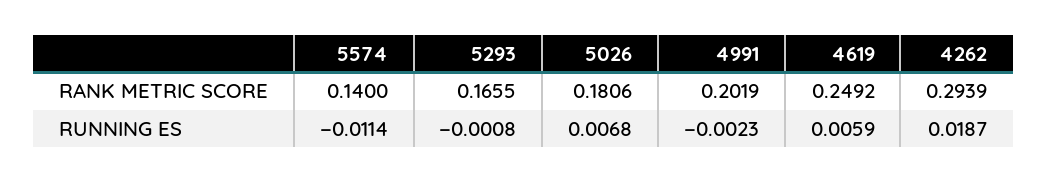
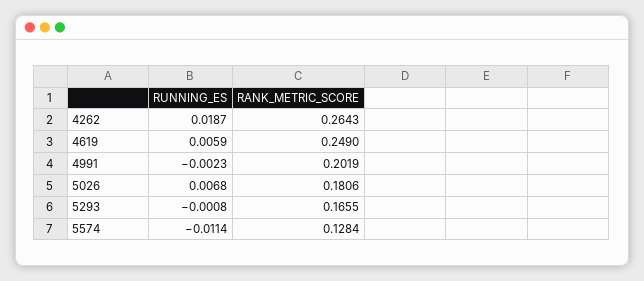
5574, RANK METRIC SCORE: 0.14 -> 0.1284
4619, RANK METRIC SCORE: 0.2492 -> 0.249
4262, RANK METRIC SCORE: 0.2939 -> 0.2643

